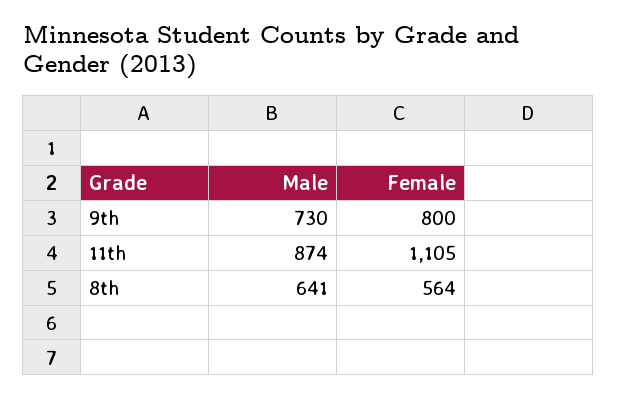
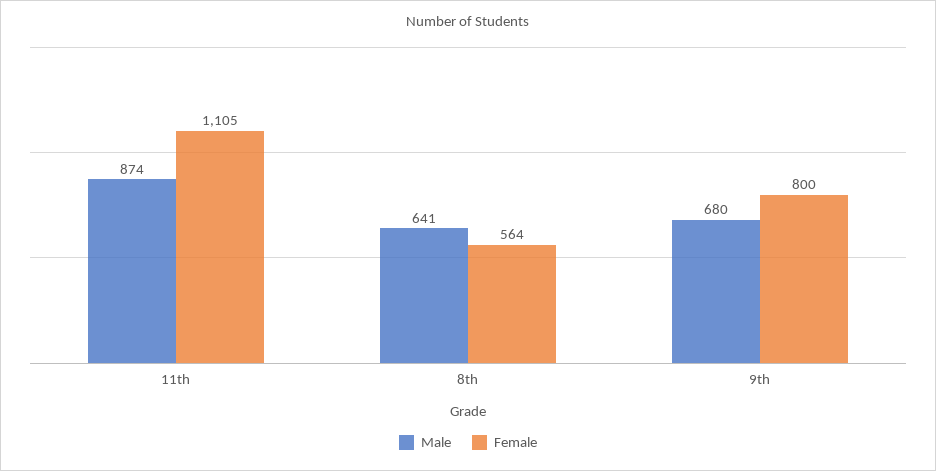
Male, 9th: 730 -> 680

